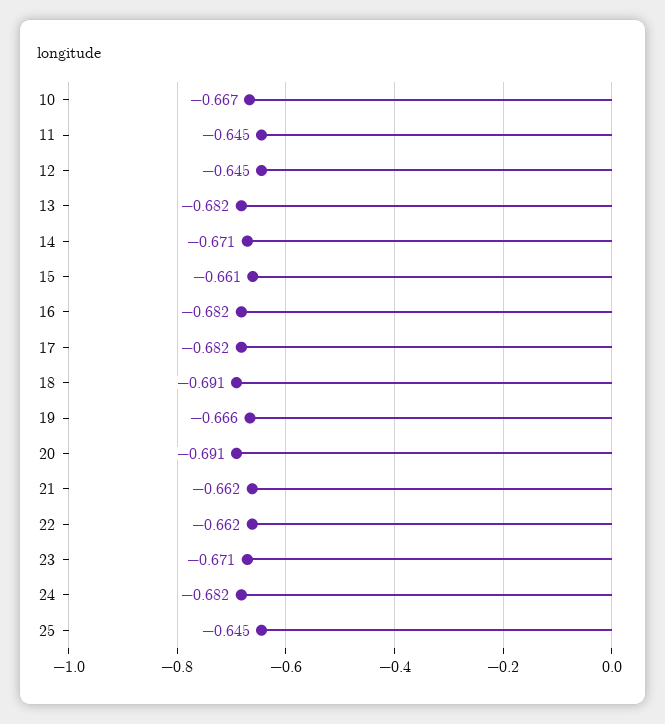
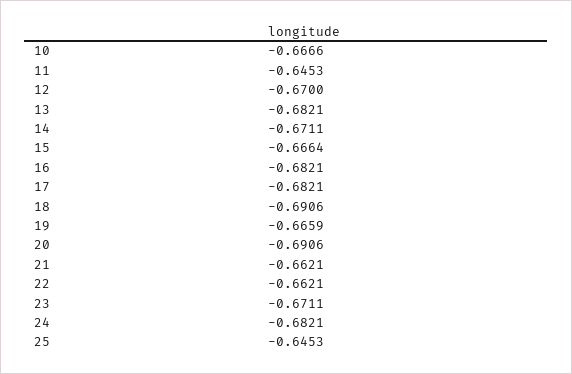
12: -0.645 -> -0.67
15: -0.661 -> -0.6664

